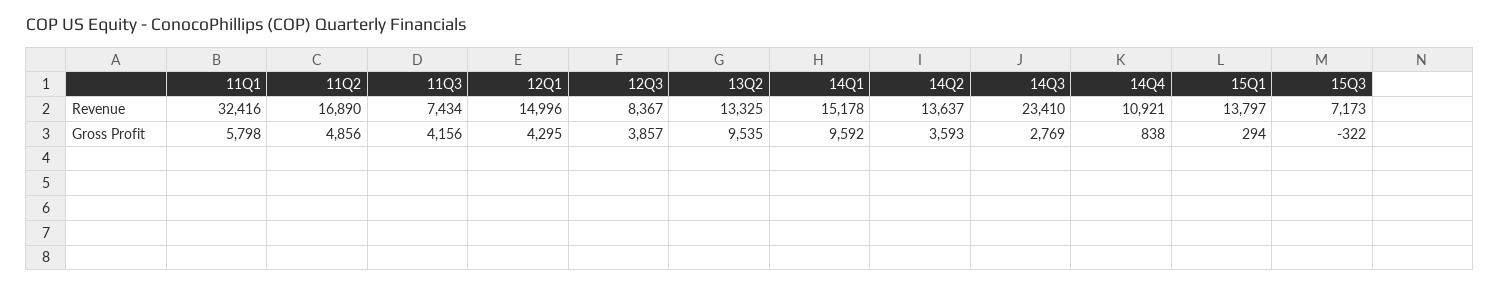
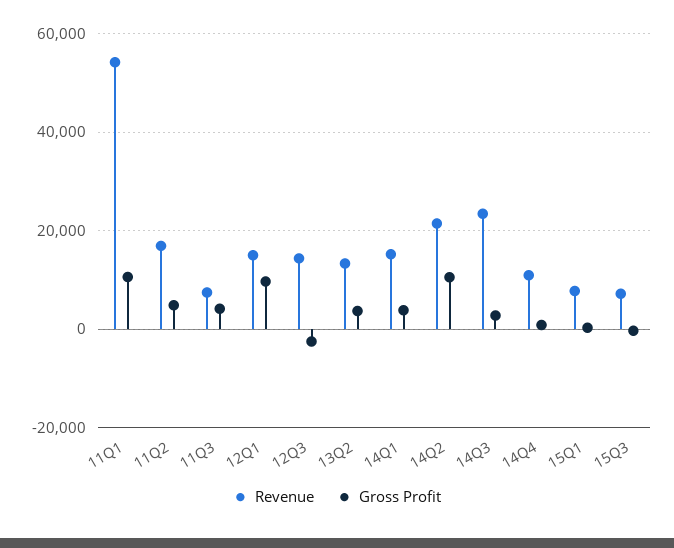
Revenue, 11Q1: 32416 -> 54000
Revenue, 12Q3: 8367 -> 14000
Revenue, 14Q2: 13637 -> 22000
Revenue, 15Q1: 13797 -> 8000
Gross Profit, 11Q1: 5798 -> 10000
Gross Profit, 12Q1: 4295 -> 10000
Gross Profit, 12Q3: 3857 -> -2000
Gross Profit, 13Q2: 9535 -> 4000
Gross Profit, 14Q1: 9592 -> 4000
Gross Profit, 14Q2: 3593 -> 10000

